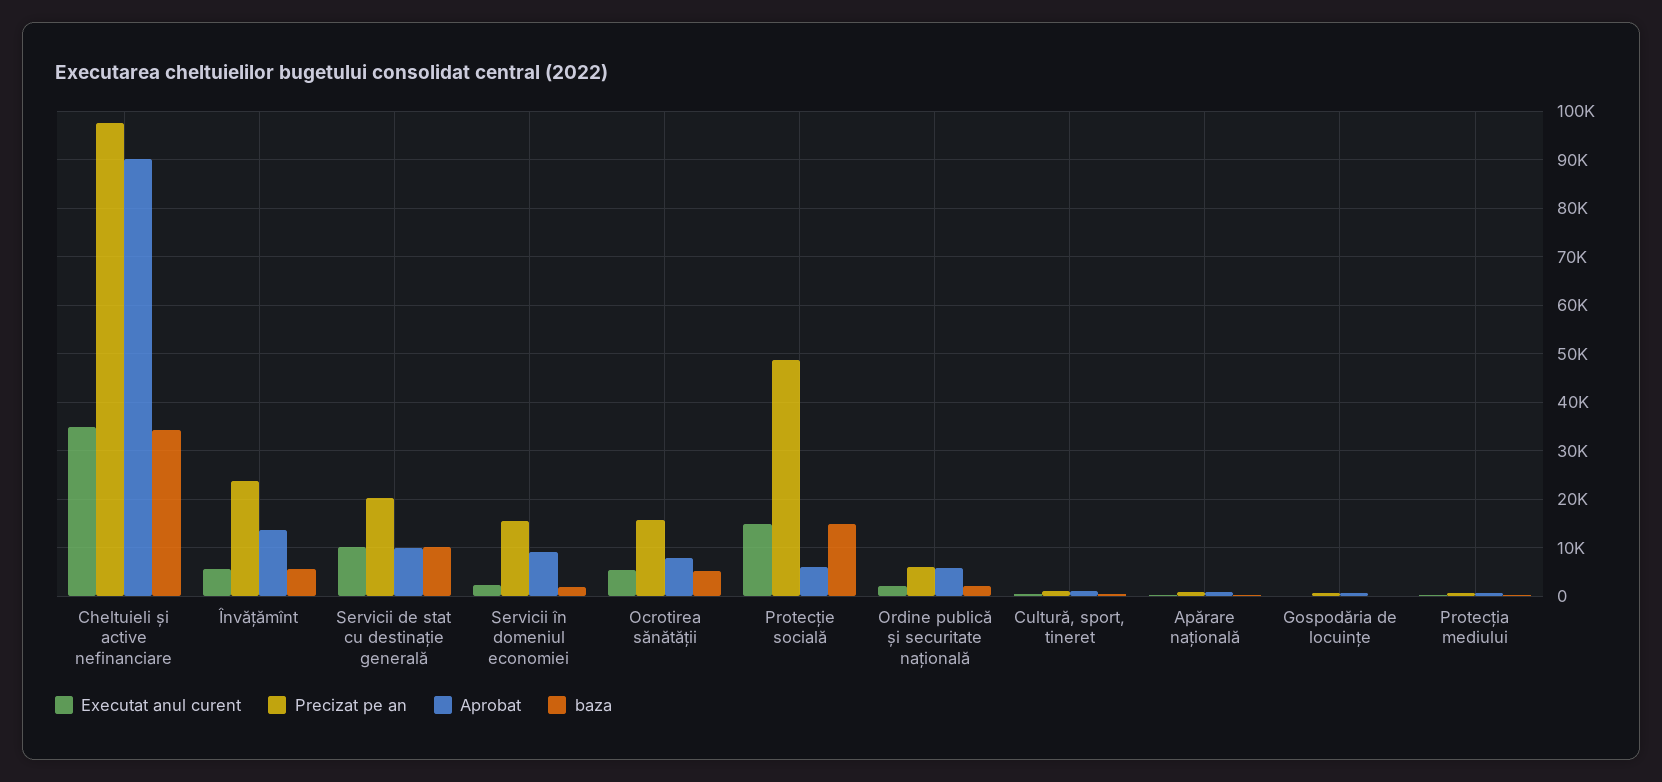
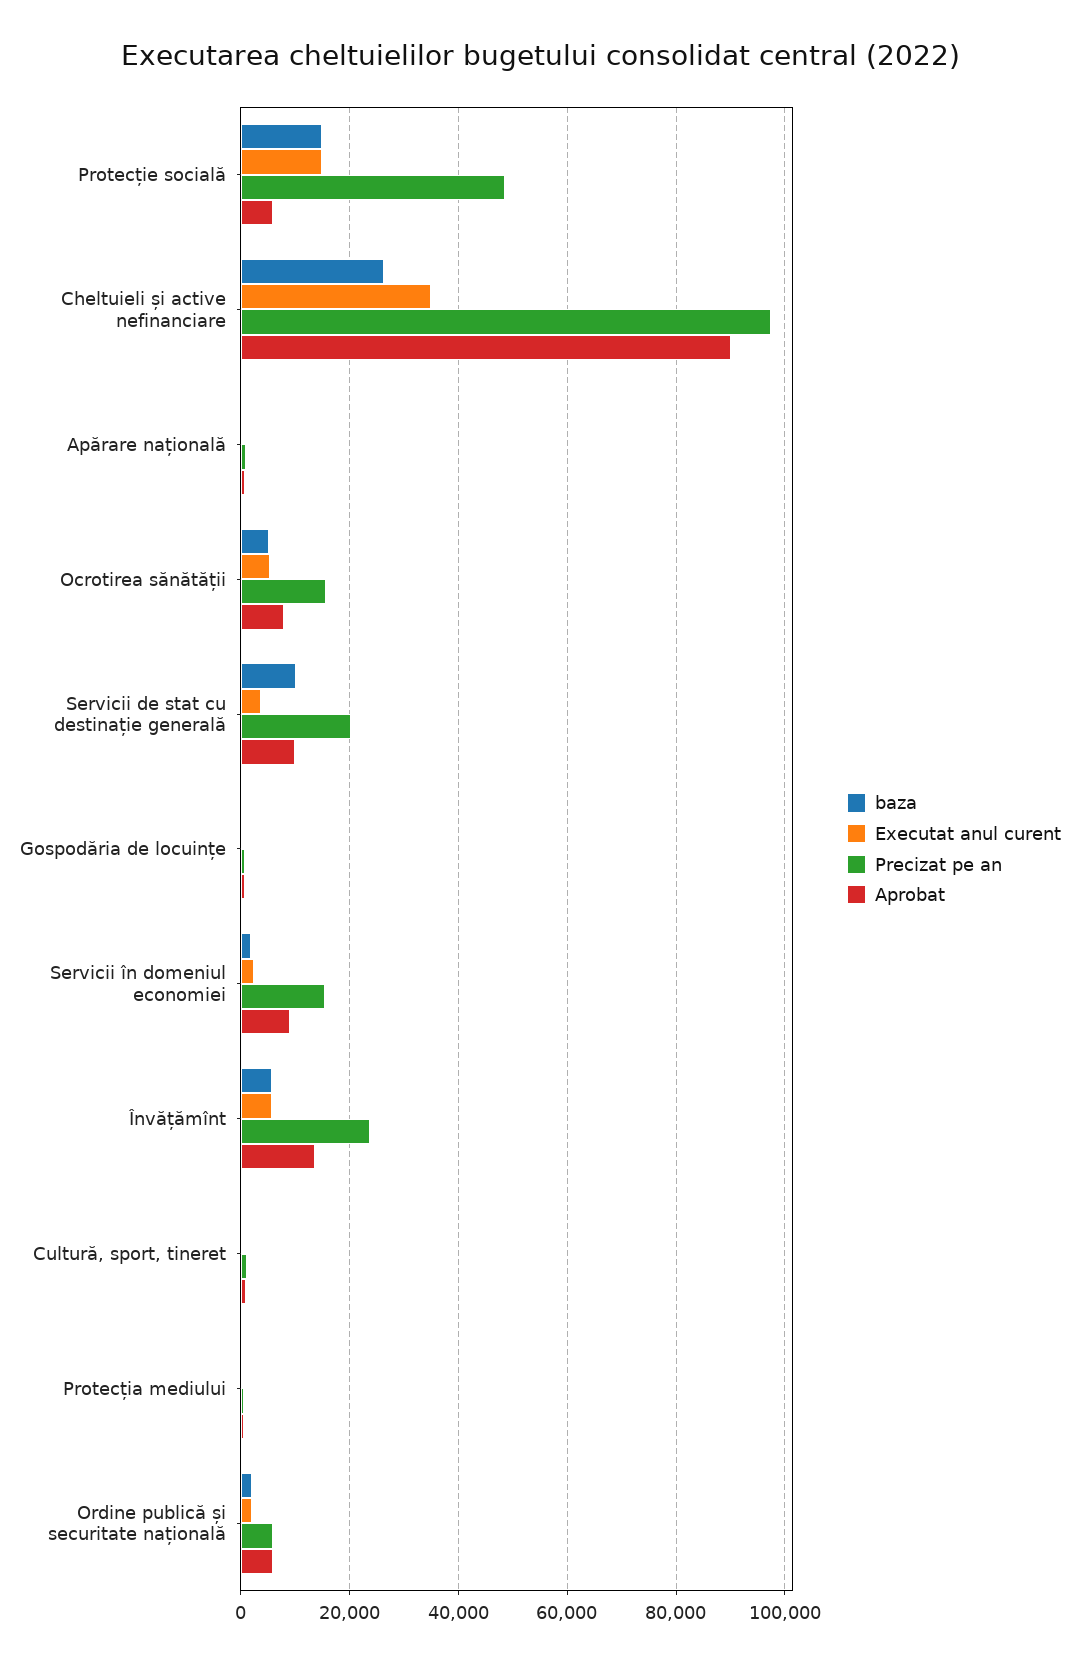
baza, Cheltuieli și active nefinanciare: 34000 -> 26000
Executat anul curent, Servicii de stat cu destinație generală: 10000 -> 4000

